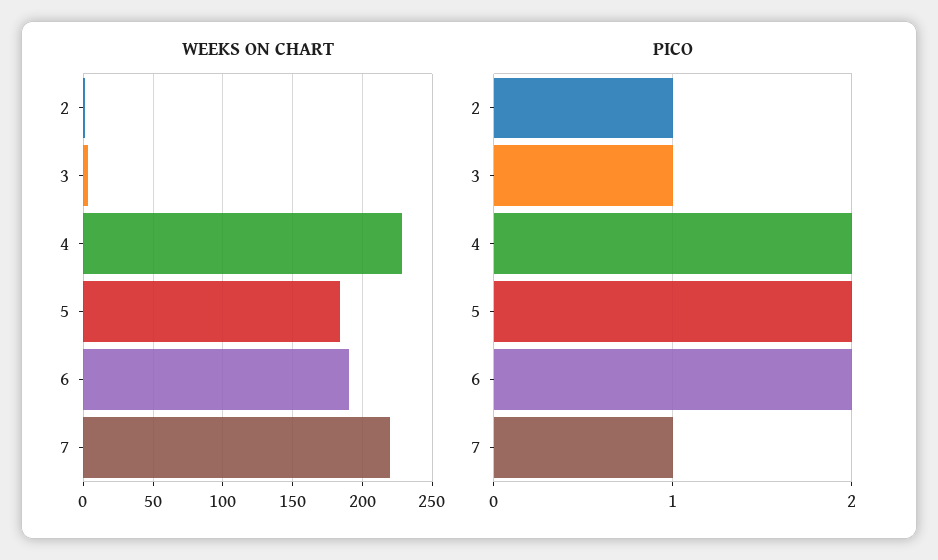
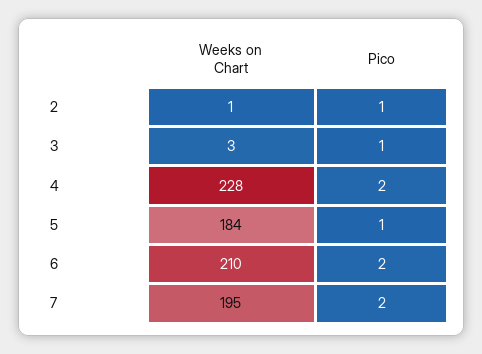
WEEKS ON CHART, 6: 190 -> 210
WEEKS ON CHART, 7: 220 -> 195
PICO, 5: 2 -> 1
PICO, 7: 1 -> 2

